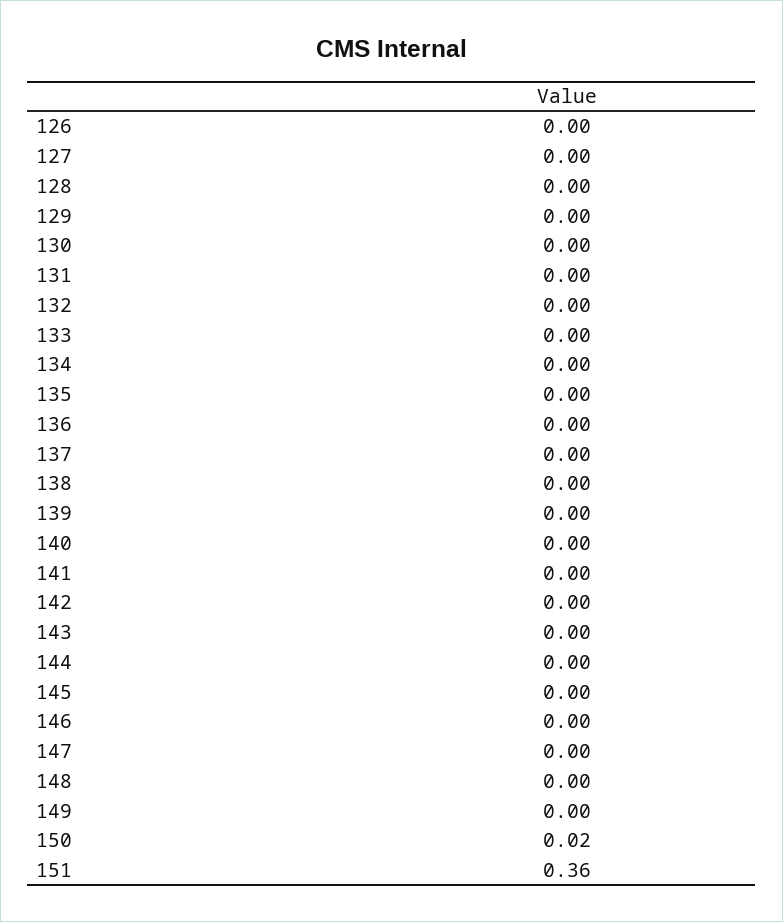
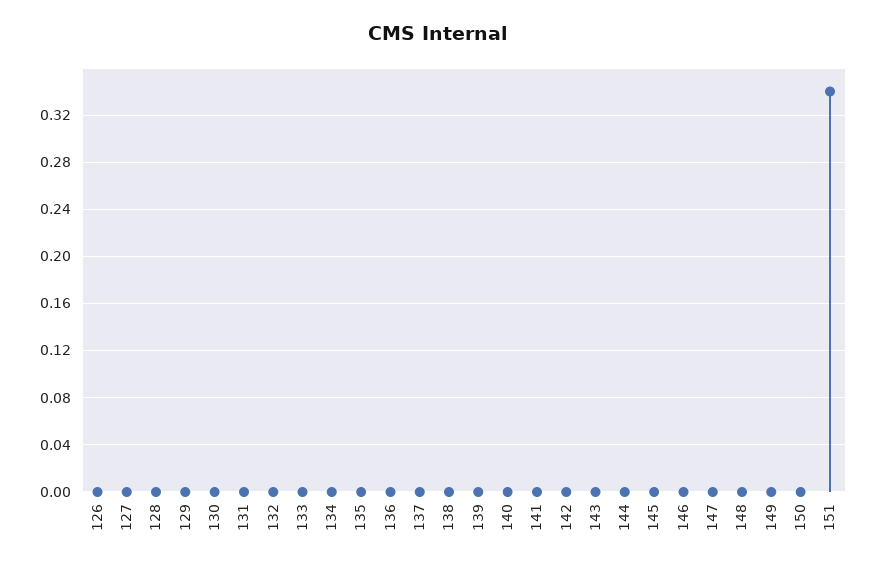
150: 0.02 -> 0
151: 0.36 -> 0.34

